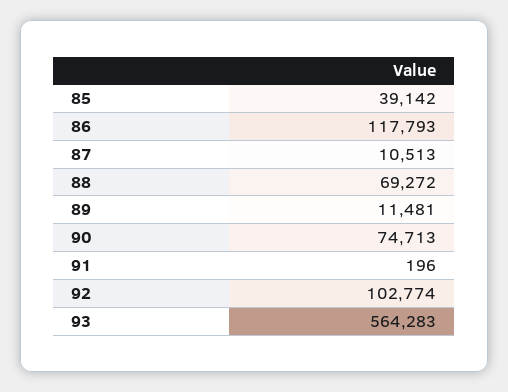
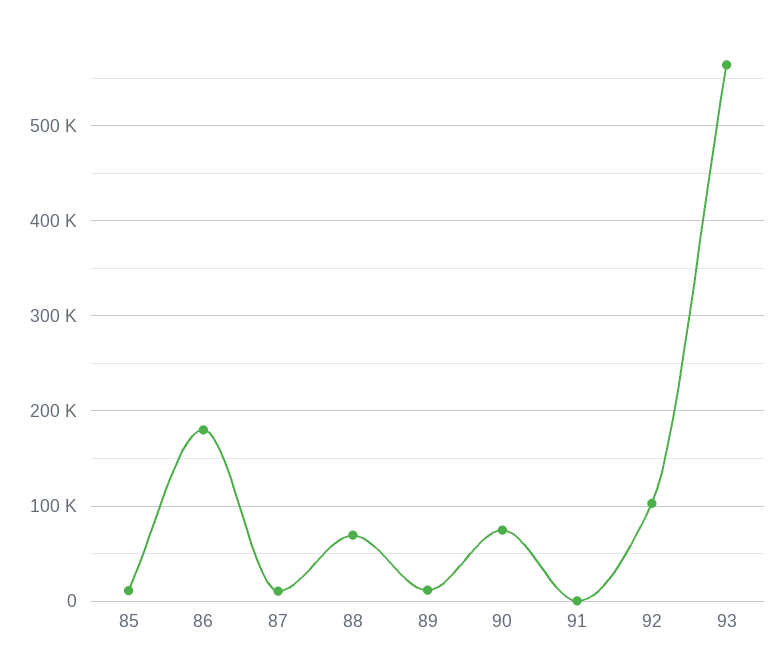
85: 39142 -> 10000
86: 117793 -> 180000

